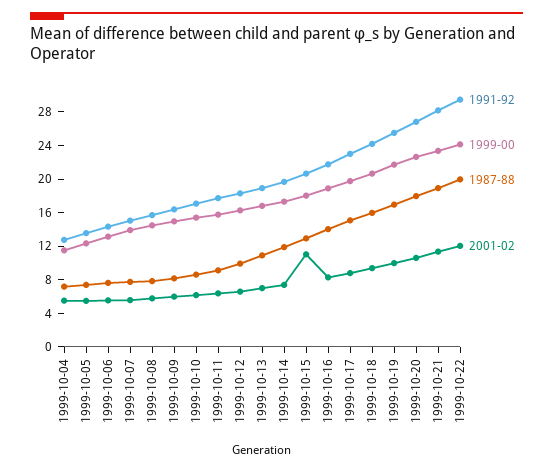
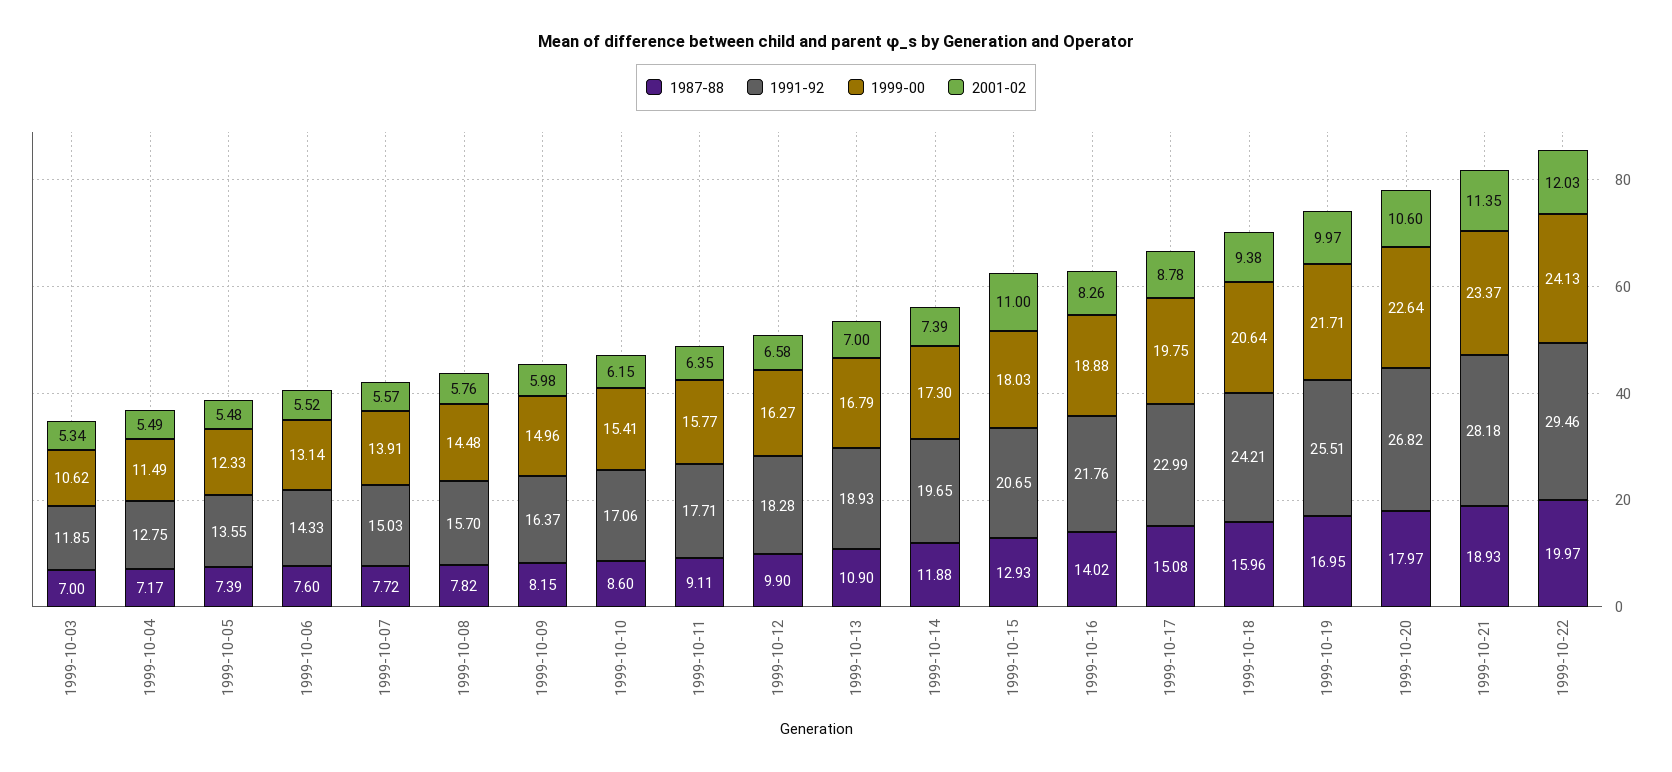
1987-88, 1999-10-03: none -> 7
1991-92, 1999-10-03: none -> 11.85
1999-00, 1999-10-03: none -> 10.62
2001-02, 1999-10-03: none -> 5.34

